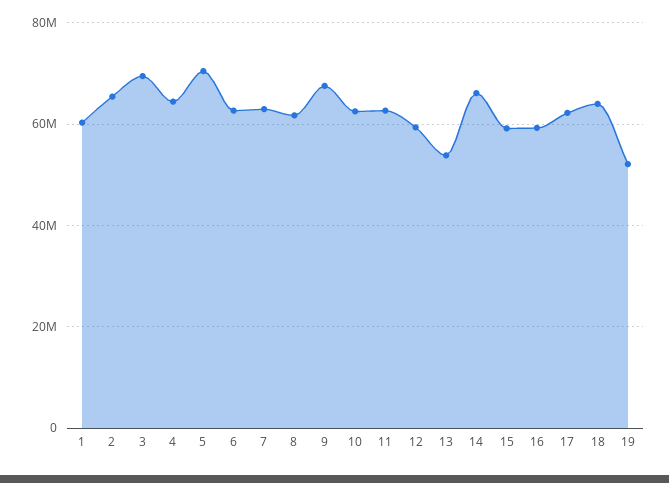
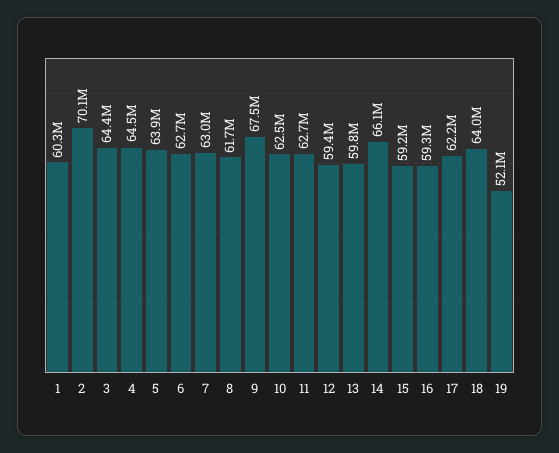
2: 66000000 -> 70100000
3: 70000000 -> 64400000
5: 70000000 -> 63900000
13: 54000000 -> 59800000

